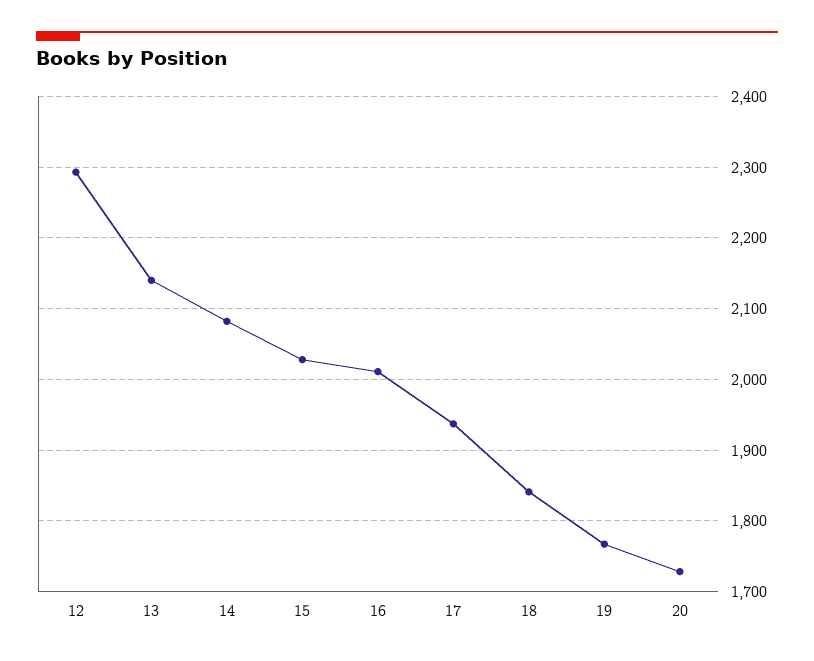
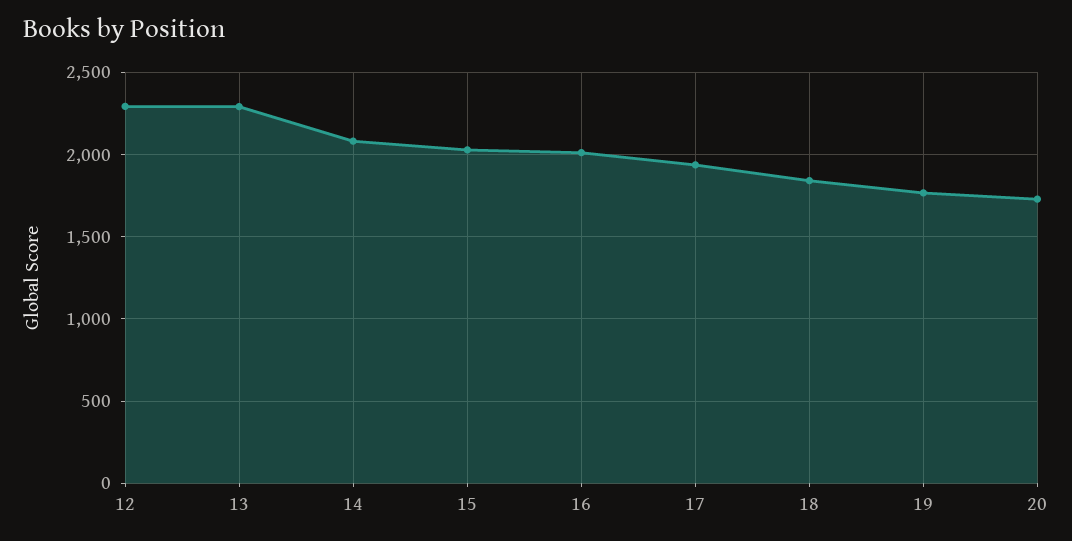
13: 2140 -> 2300

